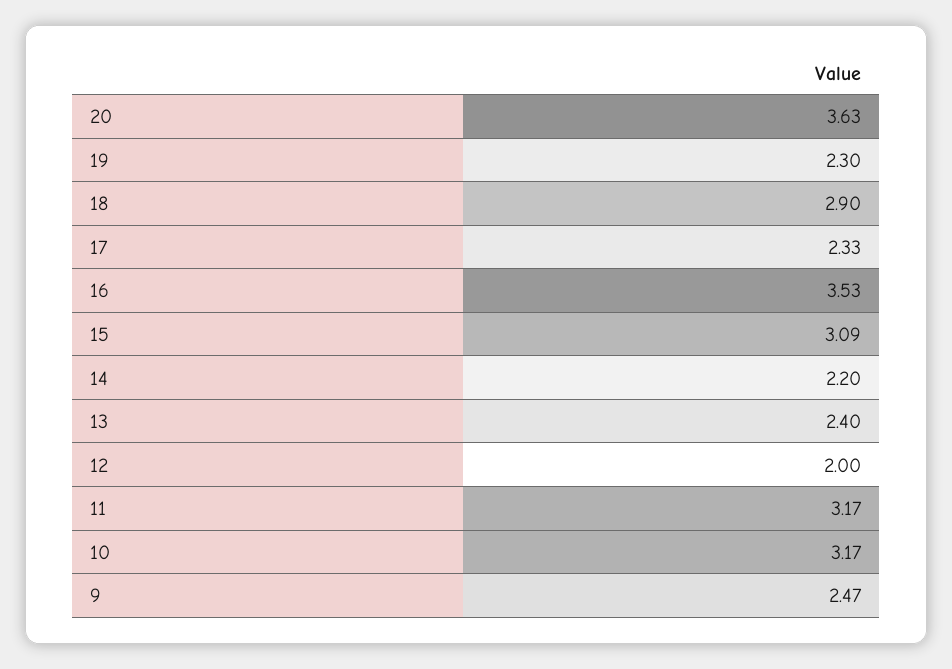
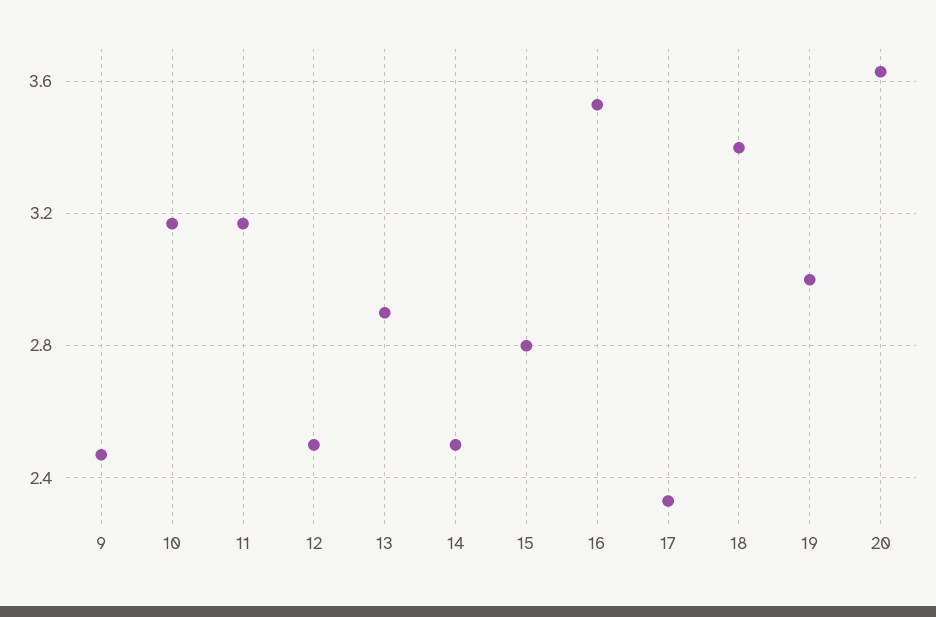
19: 2.3 -> 3
18: 2.9 -> 3.4
15: 3.09 -> 2.8
14: 2.2 -> 2.5
13: 2.4 -> 2.9
12: 2 -> 2.5

